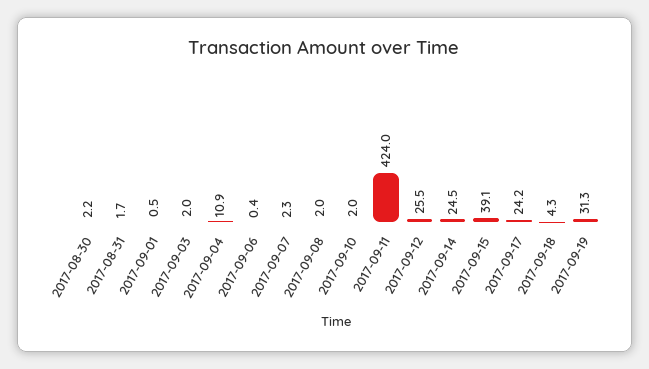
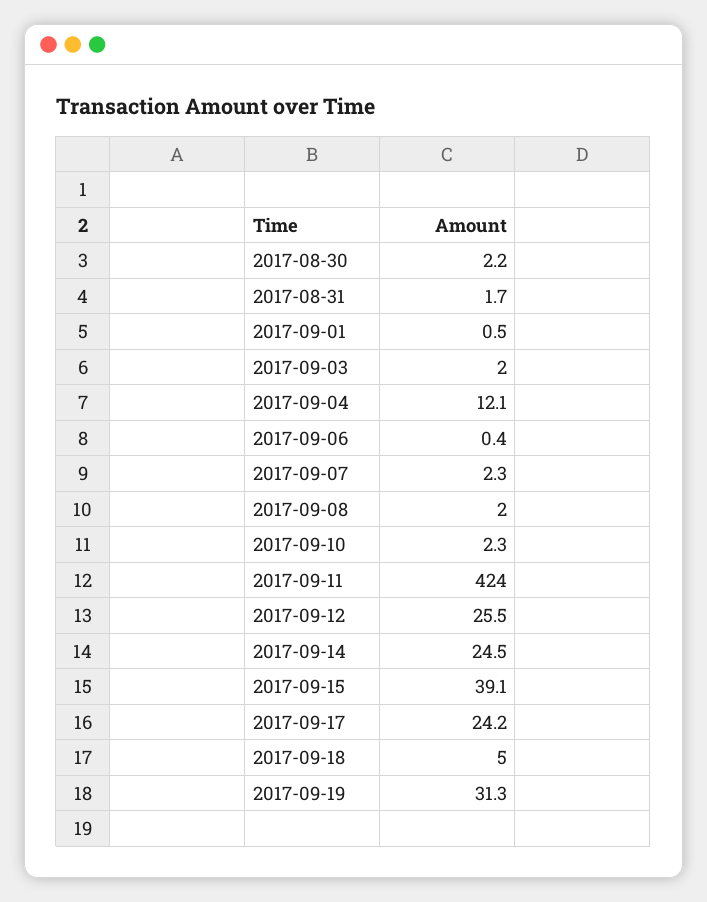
2017-09-04: 10.9 -> 12.1
2017-09-10: 2 -> 2.3
2017-09-18: 4.3 -> 5

